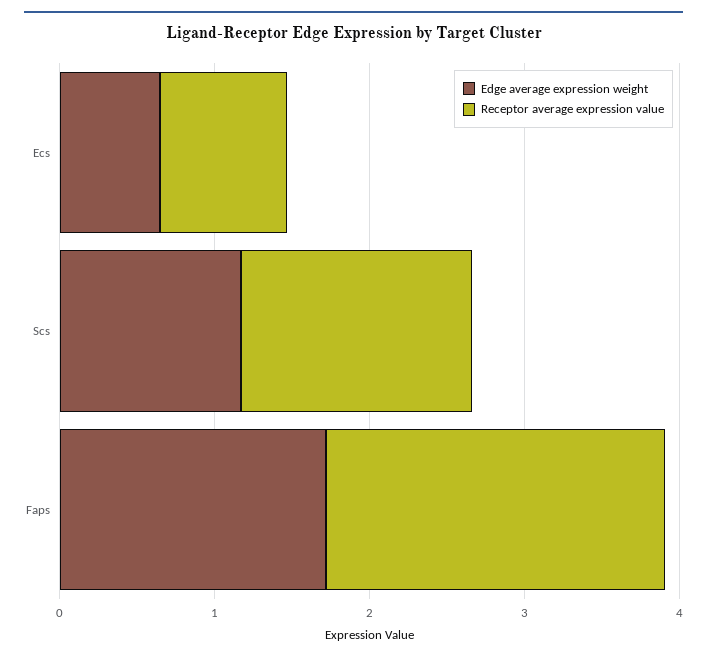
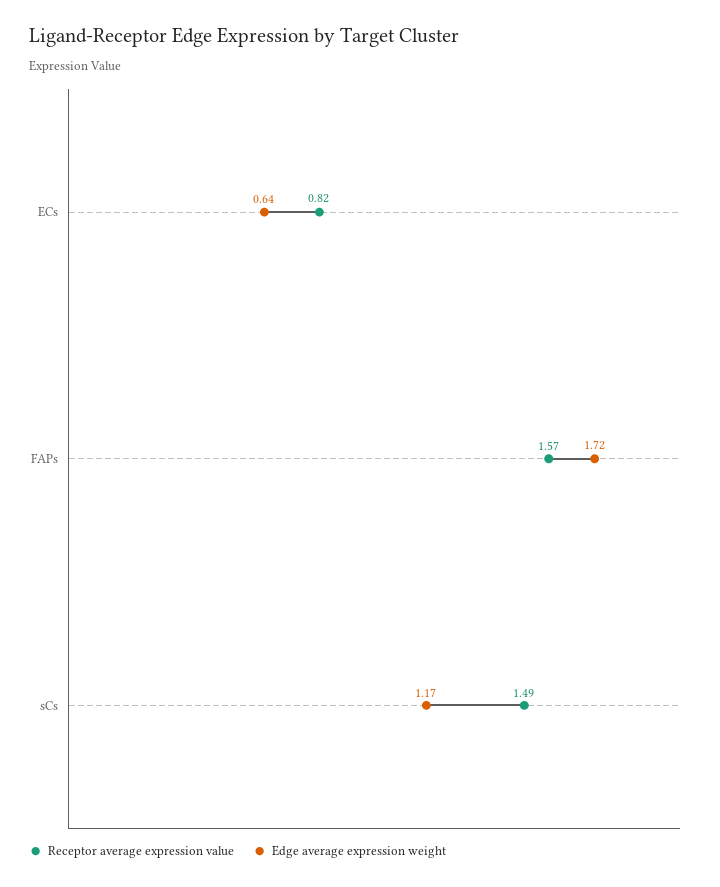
Receptor average expression value, Faps: 2.2 -> 1.57

